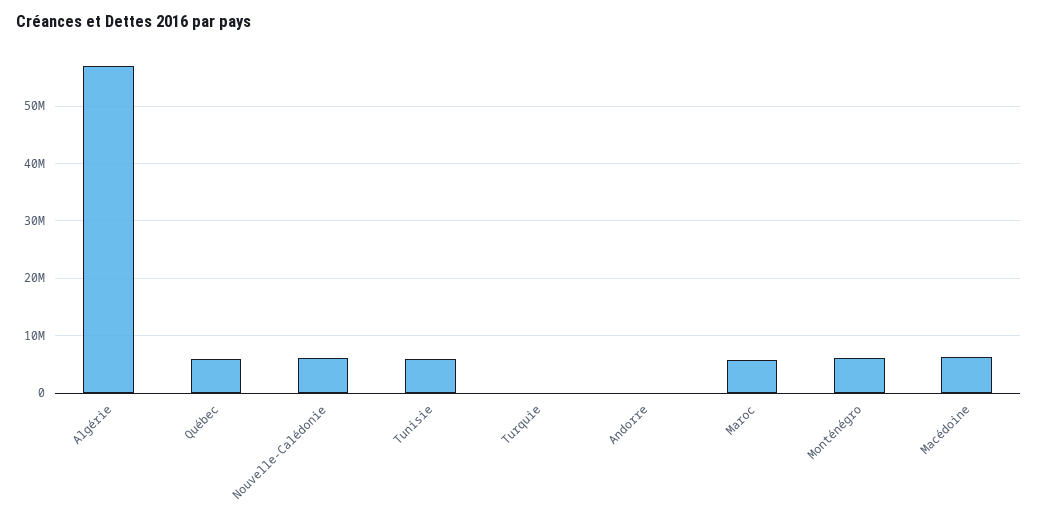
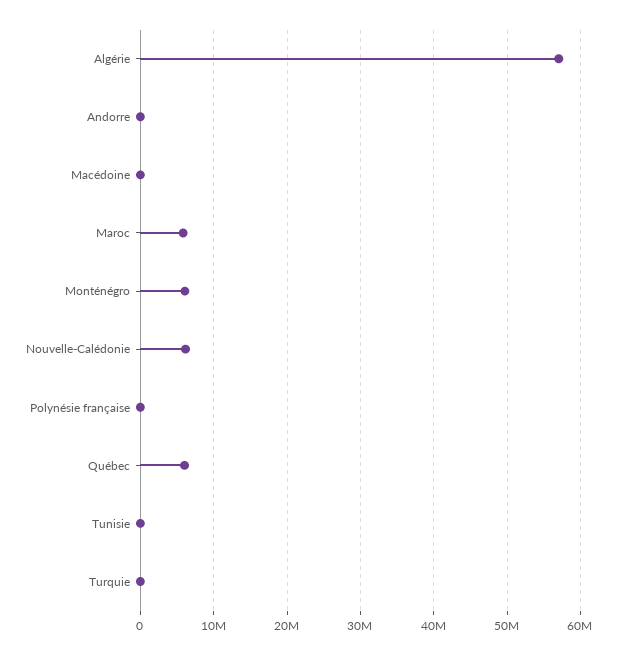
Tunisie: 6000000 -> 0
Macédoine: 6000000 -> 0
Polynésie française: none -> 0

